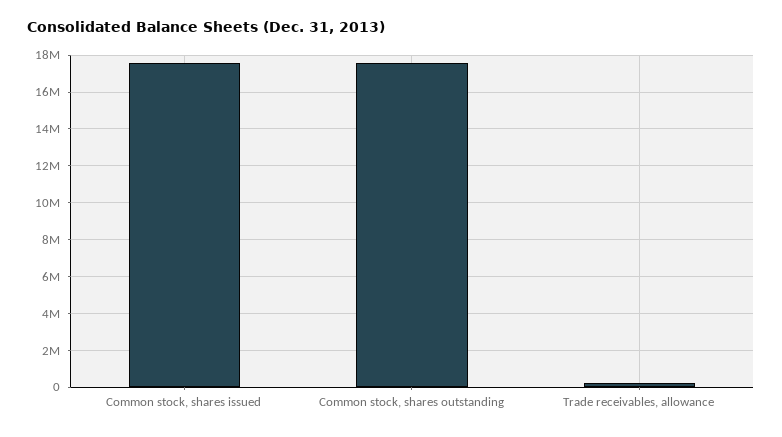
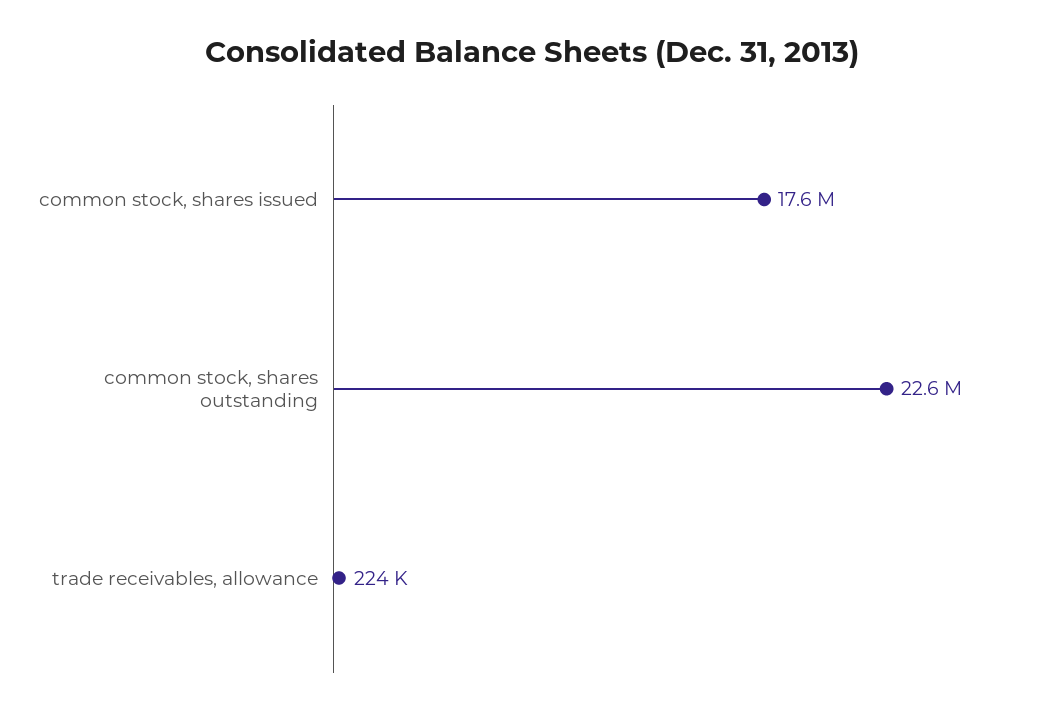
Common stock, shares outstanding: 17500000 -> 22600000

